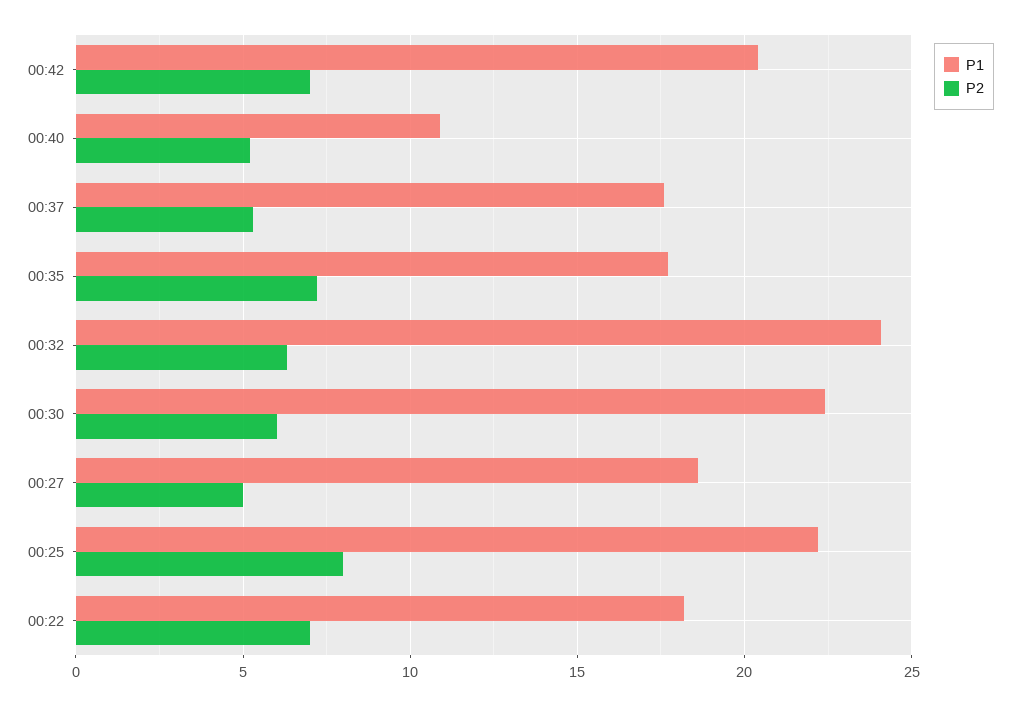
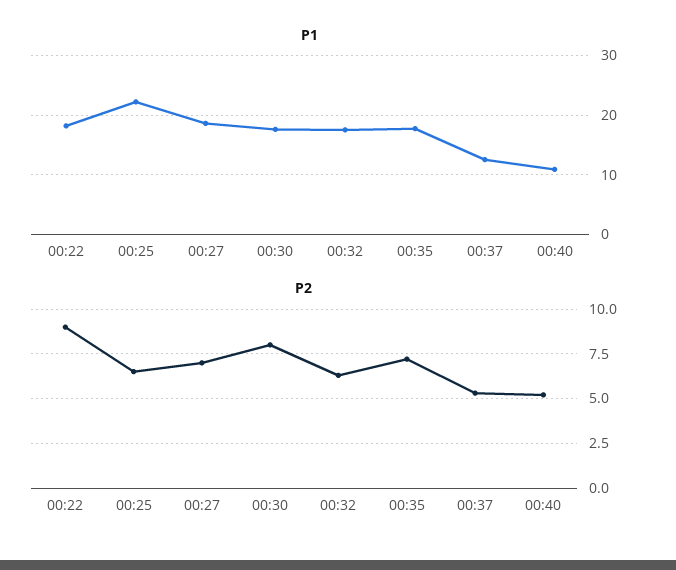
P1, 00:42: 20.5 -> none
P2, 00:42: 7 -> none
P1, 00:37: 17.5 -> 12
P1, 00:32: 24 -> 18
P1, 00:30: 22.5 -> 18
P2, 00:30: 6 -> 8
P2, 00:27: 5 -> 7
P2, 00:25: 8 -> 6.5
P2, 00:22: 7 -> 9

